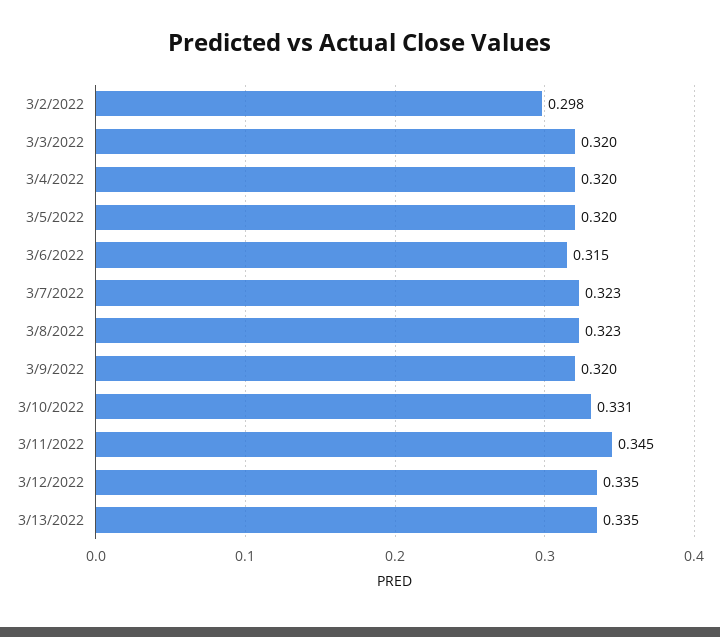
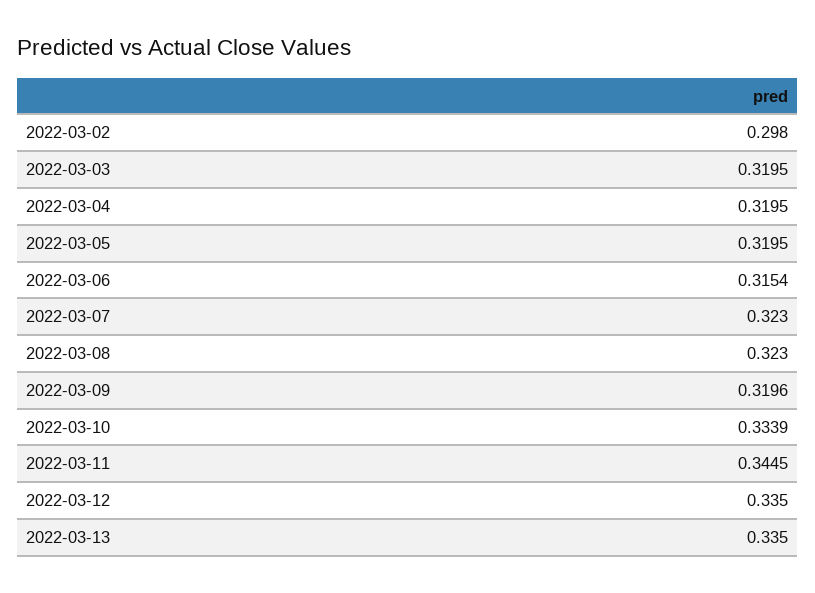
3/10/2022: 0.331 -> 0.3339

